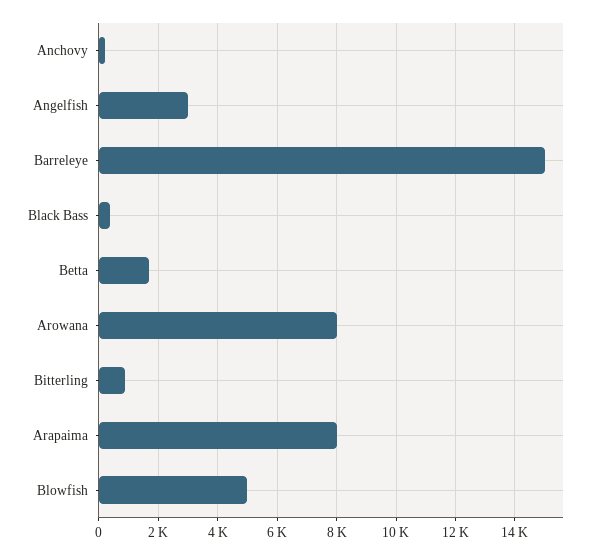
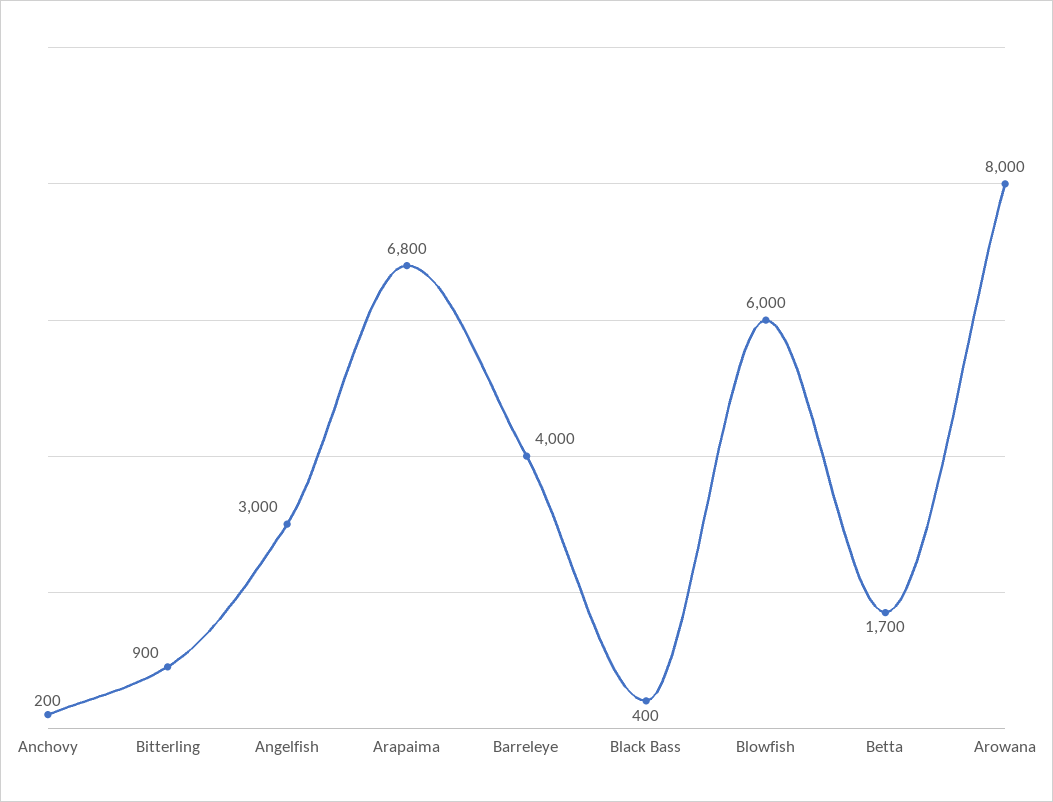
Barreleye: 15000 -> 4000
Arapaima: 8000 -> 6800
Blowfish: 5000 -> 6000

